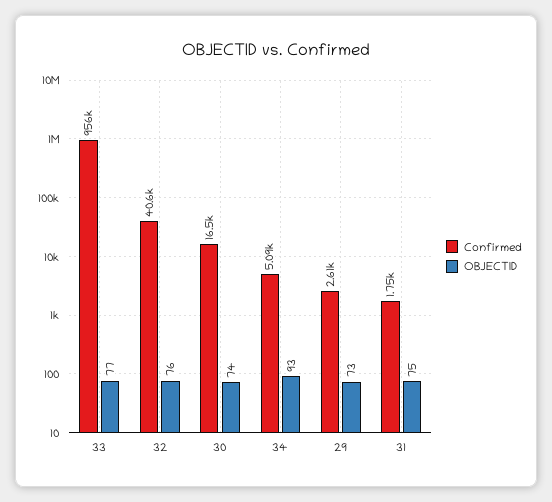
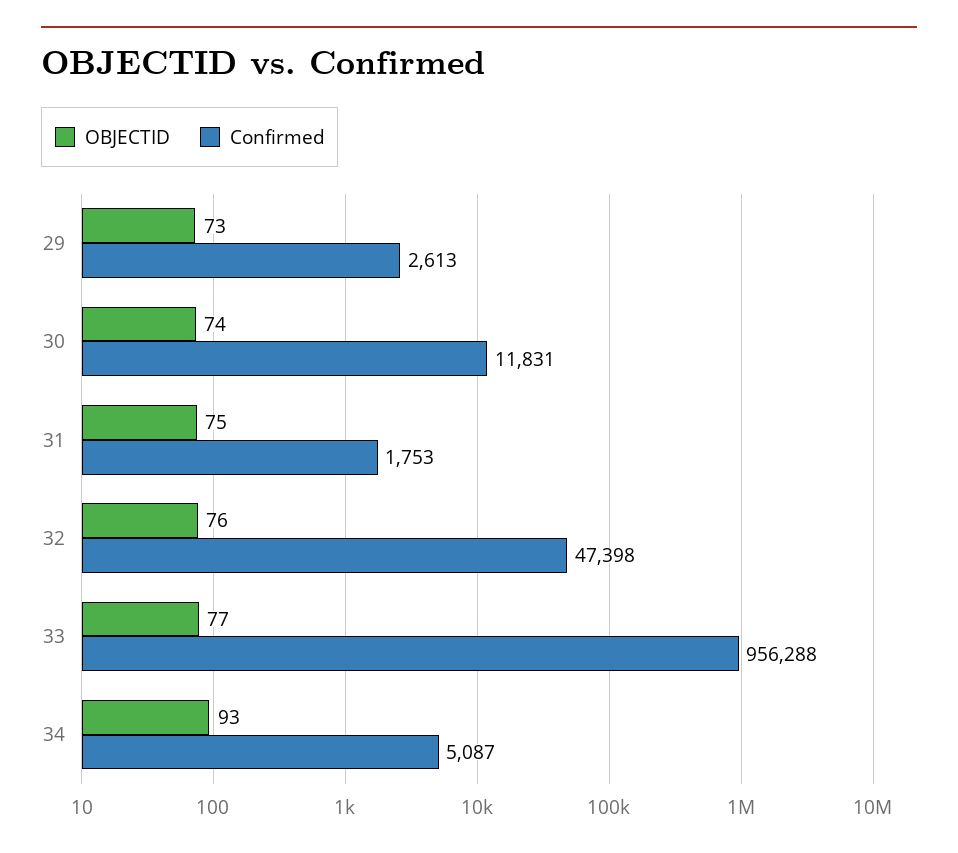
Confirmed, 32: 40600 -> 47398
Confirmed, 30: 16500 -> 11831

